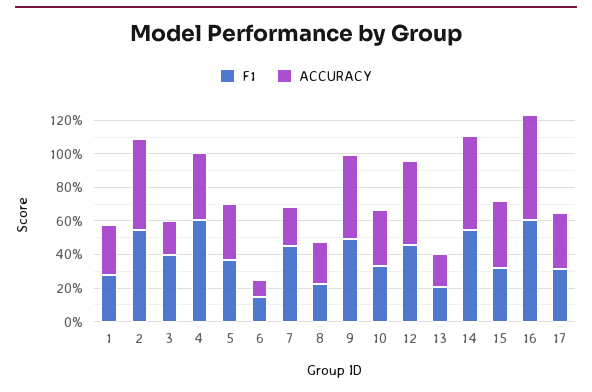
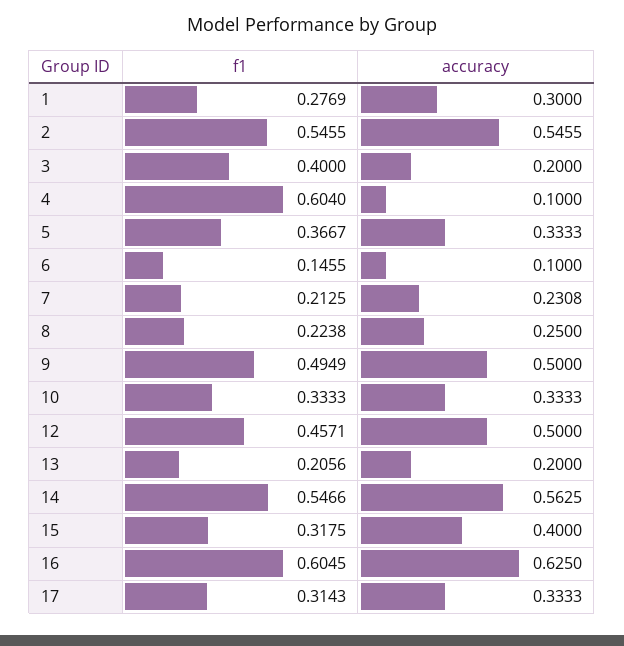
ACCURACY, 4: 0.4 -> 0.1
F1, 7: 0.45 -> 0.2125

